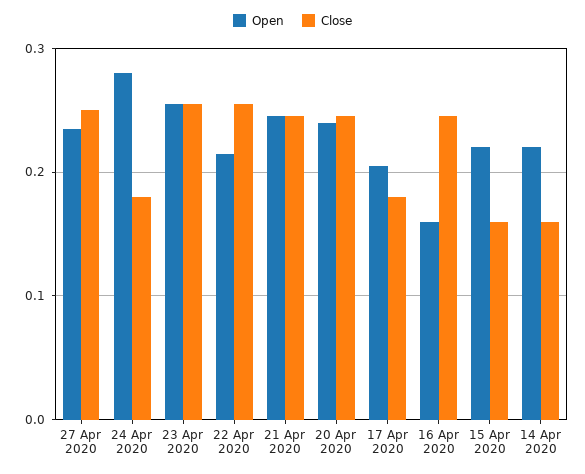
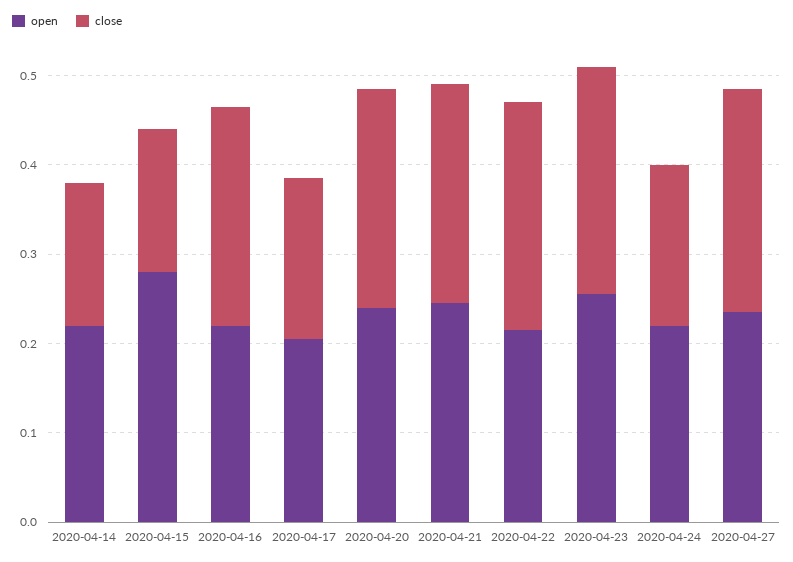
Open, 24 Apr 2020: 0.28 -> 0.22
Open, 16 Apr 2020: 0.16 -> 0.22
Open, 15 Apr 2020: 0.22 -> 0.28

